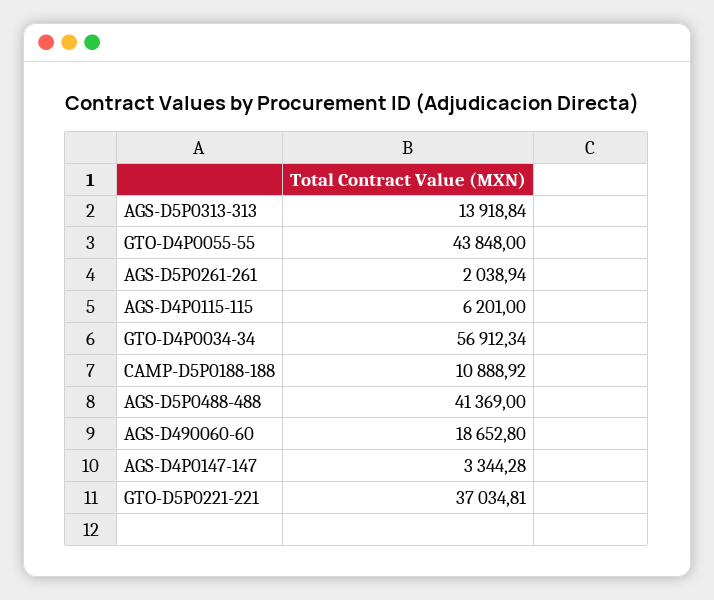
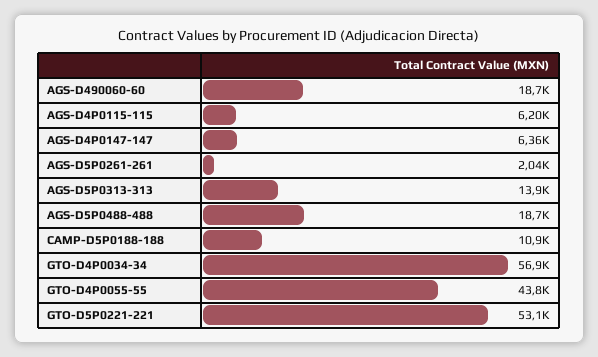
AGS-D5P0488-488: 41369 -> 18700
AGS-D4P0147-147: 3344.28 -> 6360
GTO-D5P0221-221: 37034.81 -> 53100

